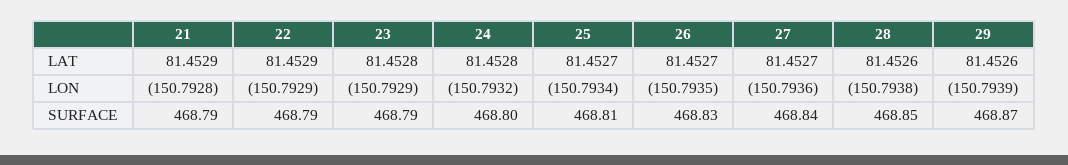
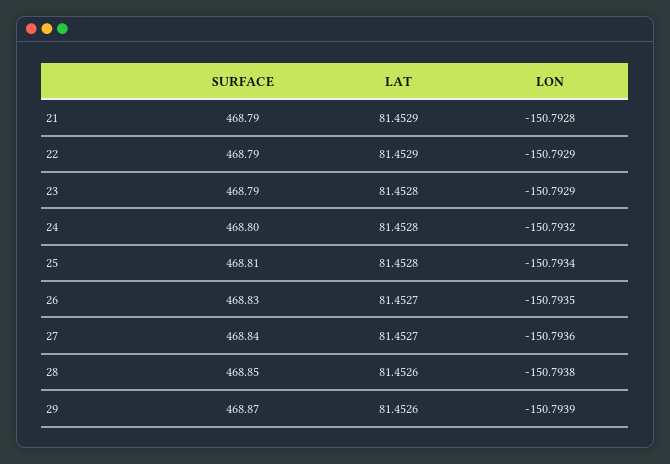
25, LAT: 81.4527 -> 81.4528

